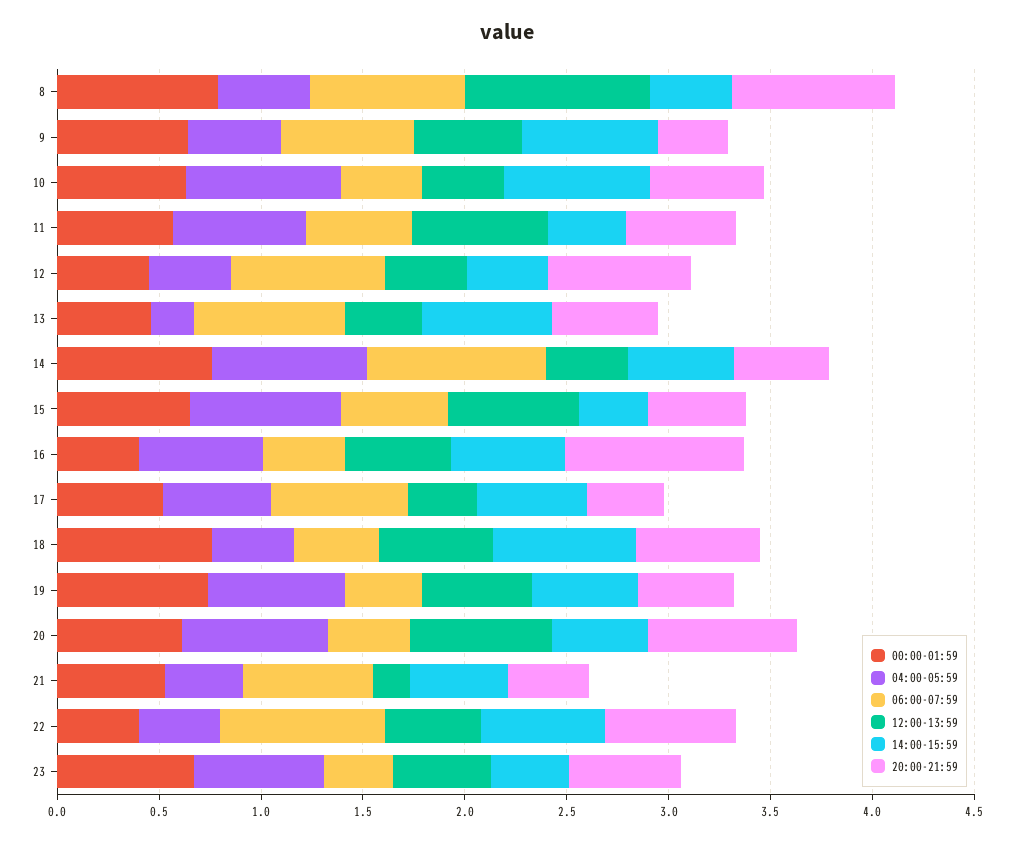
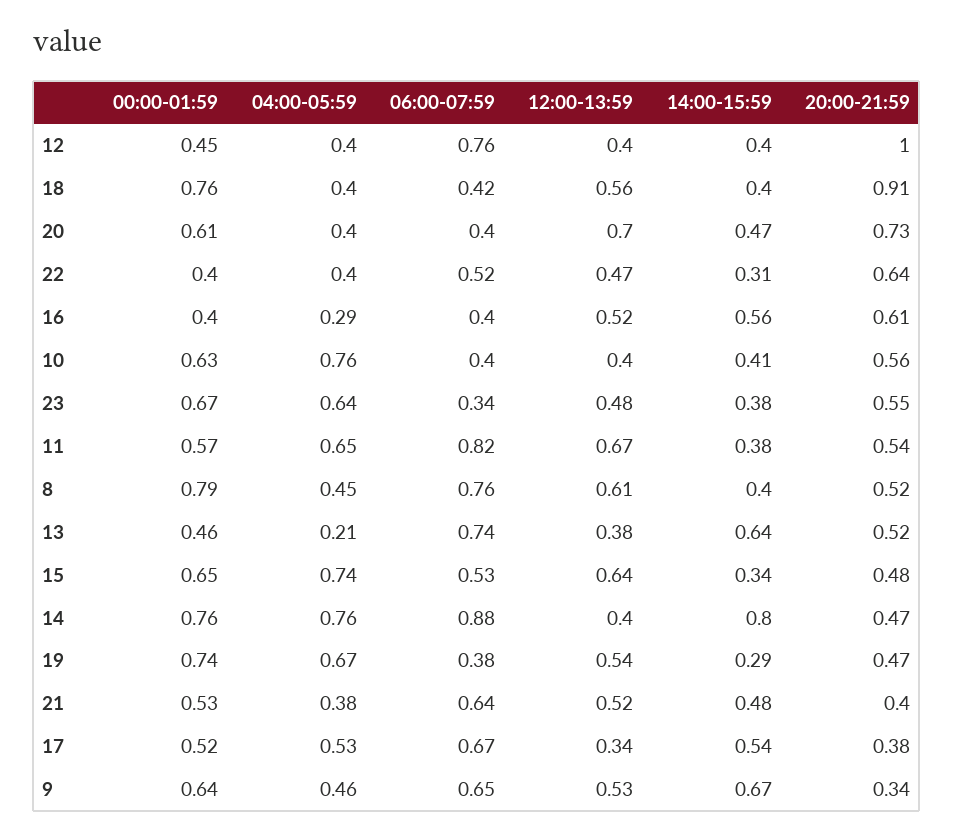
12:00-13:59, 8: 0.9 -> 0.61
20:00-21:59, 8: 0.8 -> 0.52
14:00-15:59, 10: 0.7 -> 0.41
06:00-07:59, 11: 0.5 -> 0.82
20:00-21:59, 12: 0.7 -> 1
14:00-15:59, 14: 0.5 -> 0.8
04:00-05:59, 16: 0.6 -> 0.29
20:00-21:59, 16: 0.9 -> 0.61
14:00-15:59, 18: 0.7 -> 0.4
20:00-21:59, 18: 0.6 -> 0.91
14:00-15:59, 19: 0.5 -> 0.29
04:00-05:59, 20: 0.7 -> 0.4
12:00-13:59, 21: 0.2 -> 0.52
06:00-07:59, 22: 0.8 -> 0.52
14:00-15:59, 22: 0.6 -> 0.31

